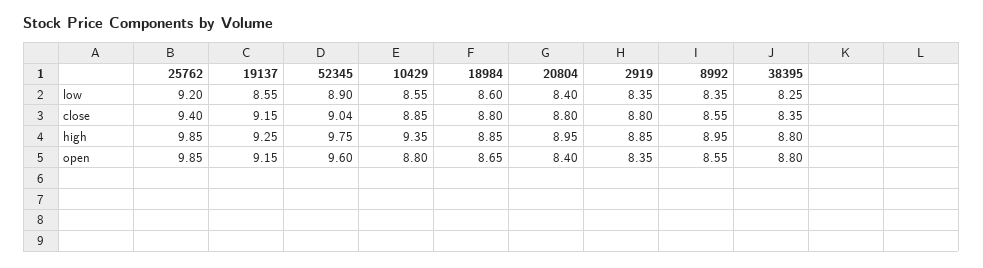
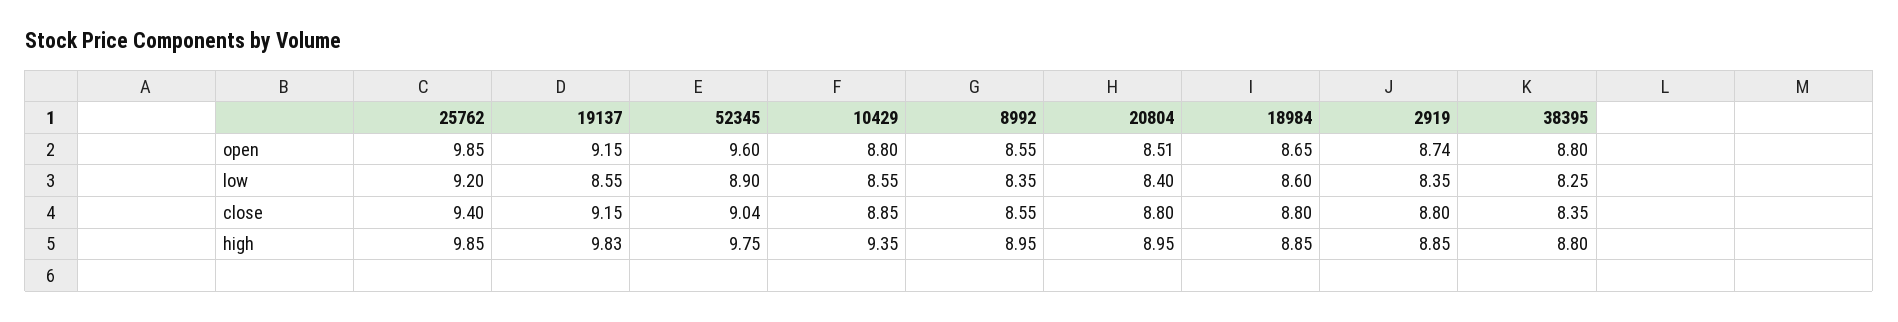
19137, high: 9.25 -> 9.83
20804, open: 8.4 -> 8.51
2919, open: 8.35 -> 8.74

